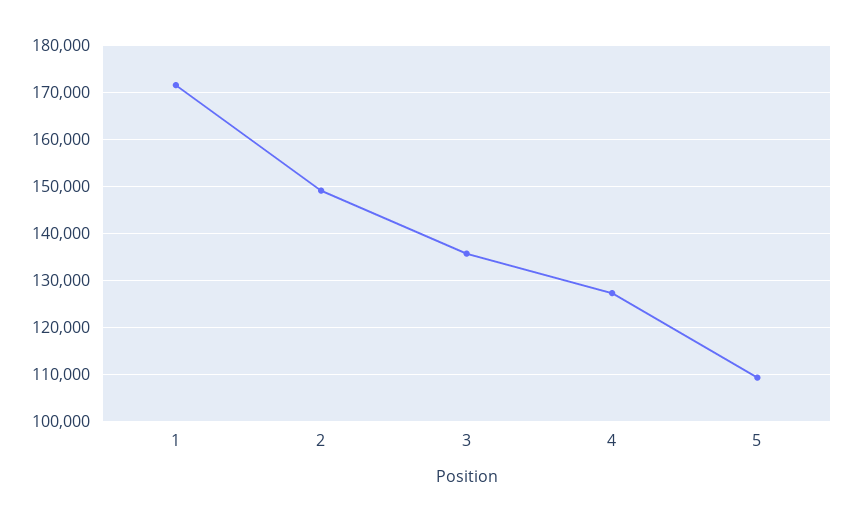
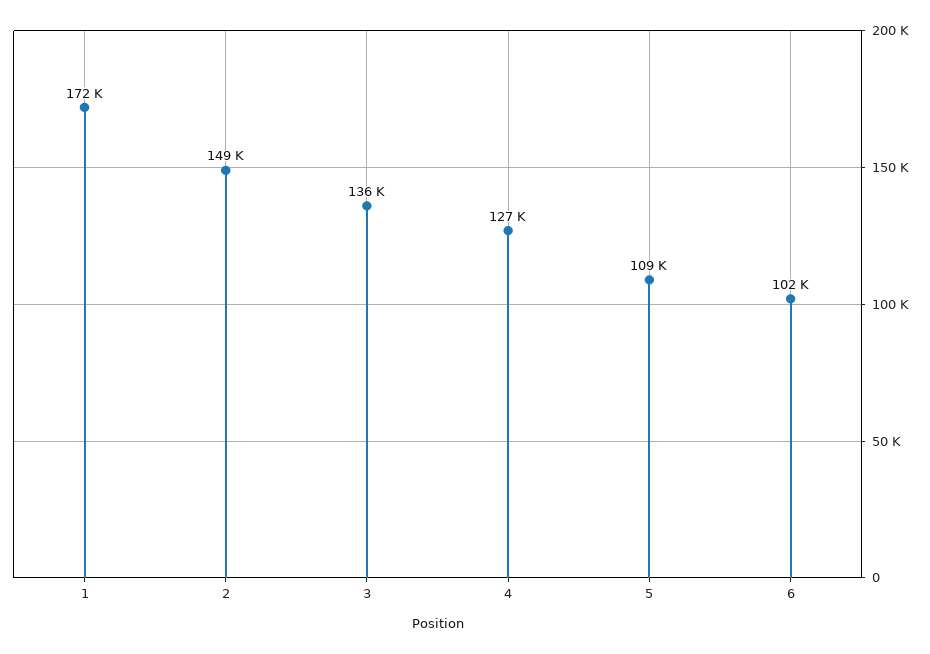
6: none -> 102000

